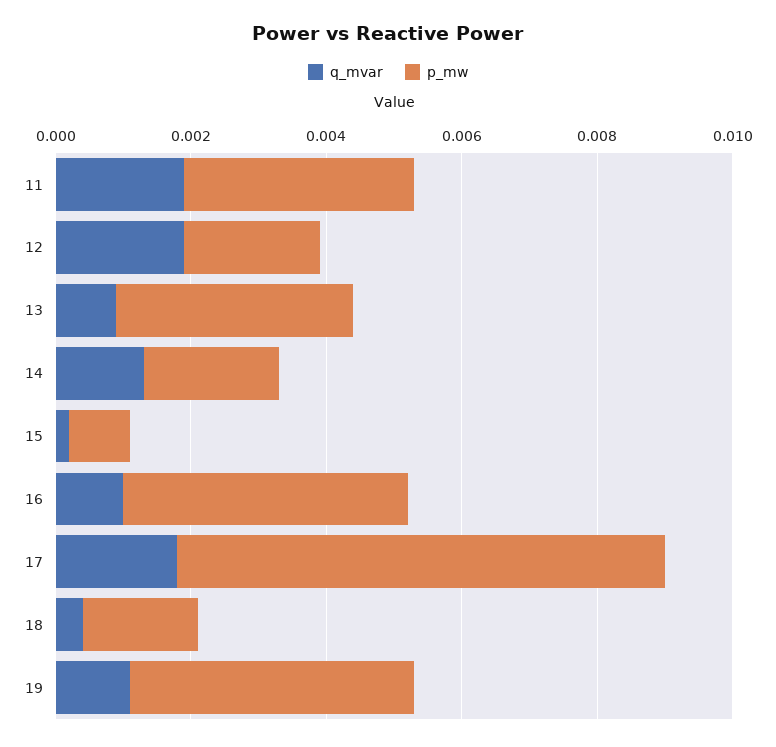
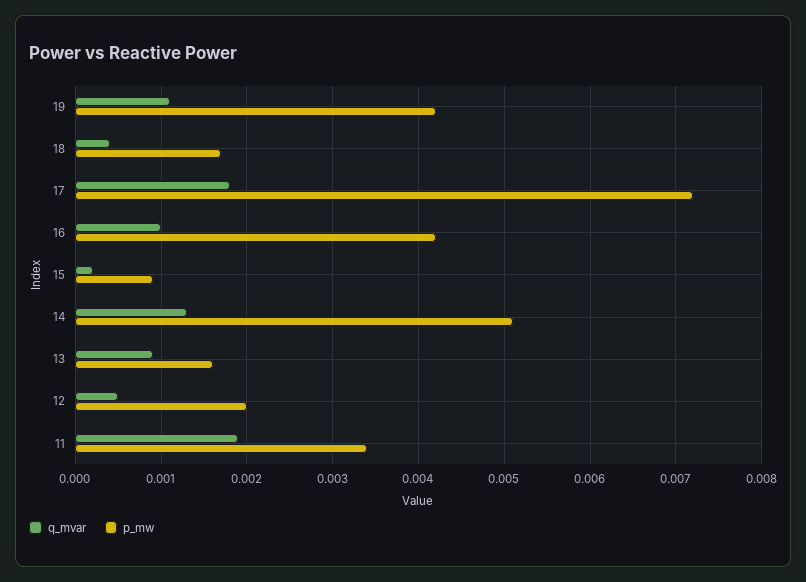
q_mvar, 12: 0.002 -> 0.0005
p_mw, 13: 0.0035 -> 0.0016
p_mw, 14: 0.002 -> 0.0051

